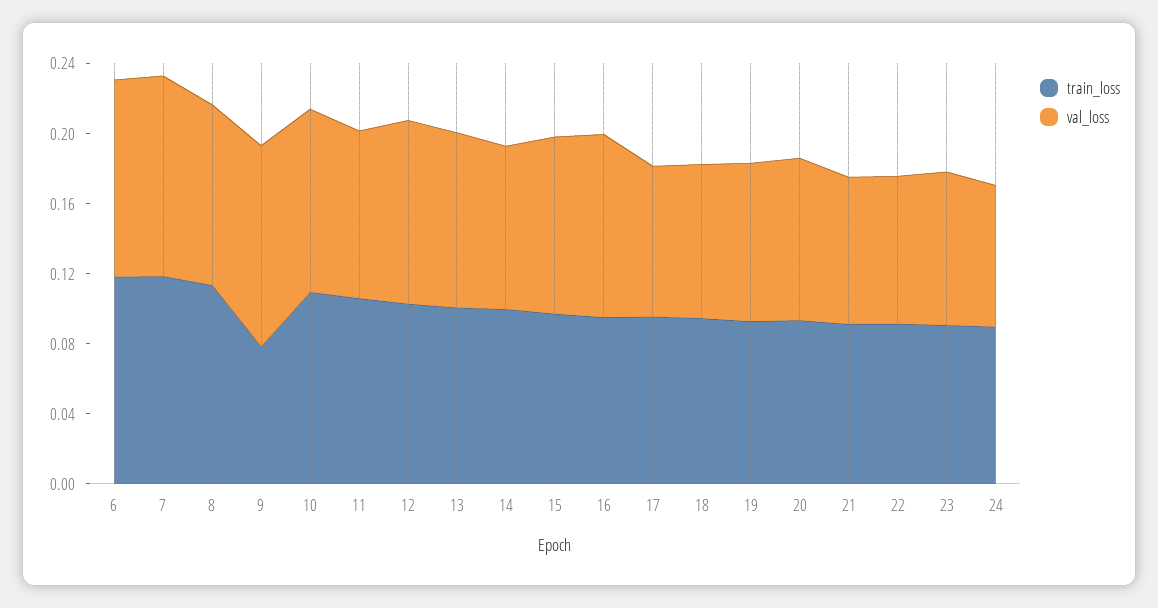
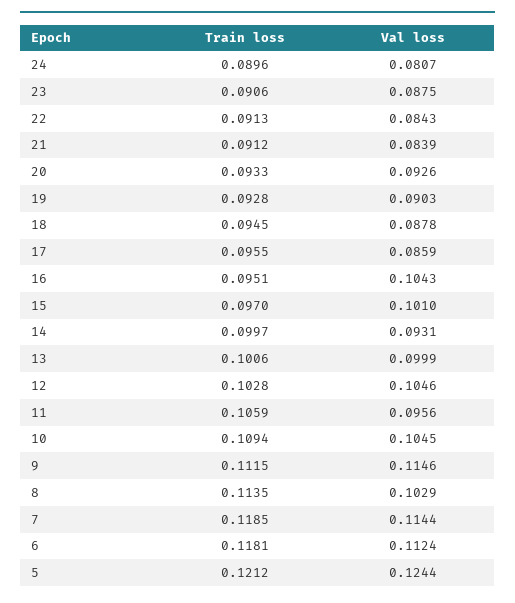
train_loss, 9: 0.08 -> 0.1115
train_loss, 5: none -> 0.1212
val_loss, 5: none -> 0.1244

